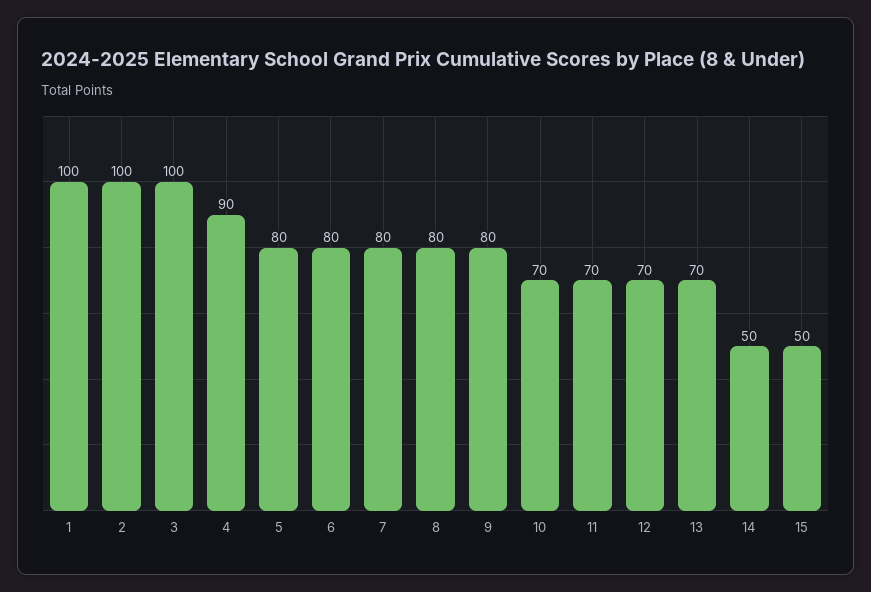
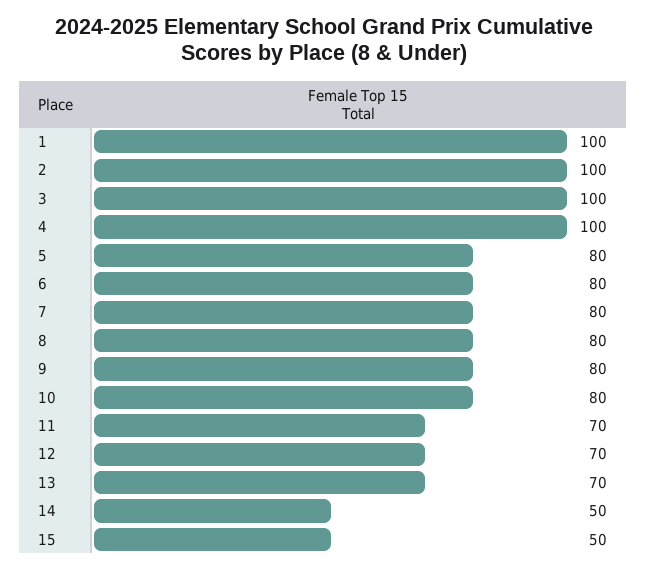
4: 90 -> 100
10: 70 -> 80

